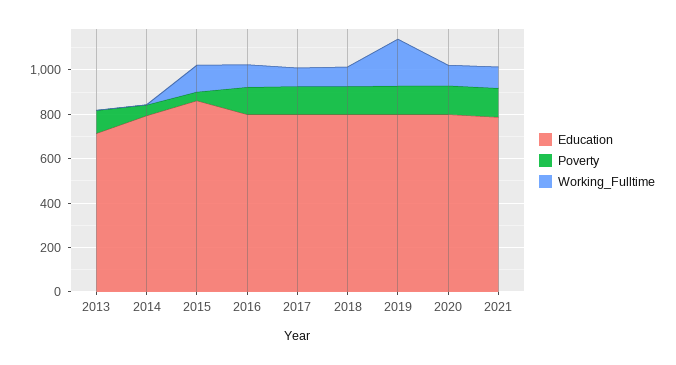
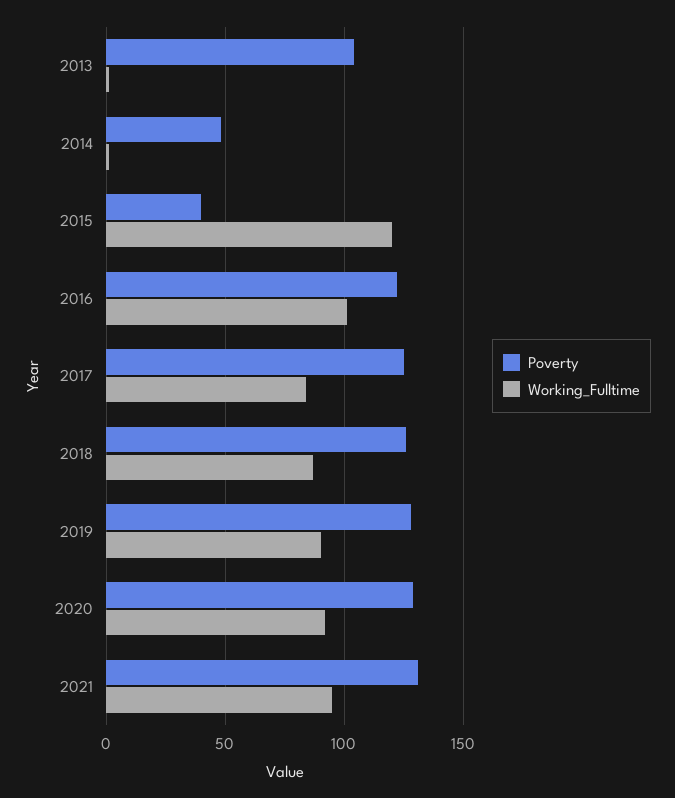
Education, 2013: 700 -> none
Education, 2014: 800 -> none
Education, 2015: 850 -> none
Education, 2016: 800 -> none
Education, 2017: 800 -> none
Education, 2018: 800 -> none
Education, 2019: 800 -> none
Working_Fulltime, 2019: 200 -> 90
Education, 2020: 800 -> none
Education, 2021: 800 -> none

